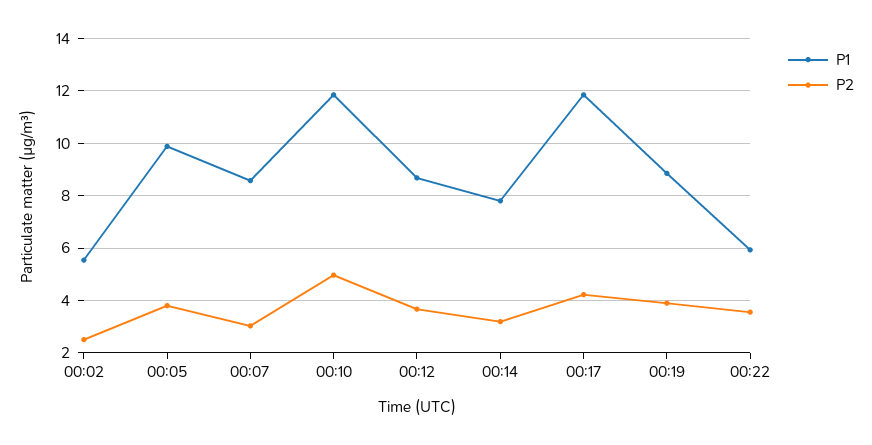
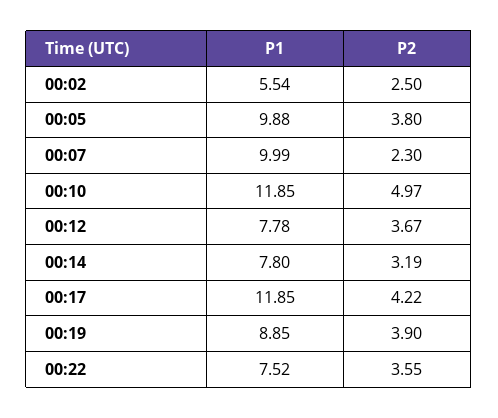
P1, 00:07: 8.5 -> 9.99
P2, 00:07: 3 -> 2.3
P1, 00:12: 8.75 -> 7.78
P1, 00:22: 6 -> 7.52

